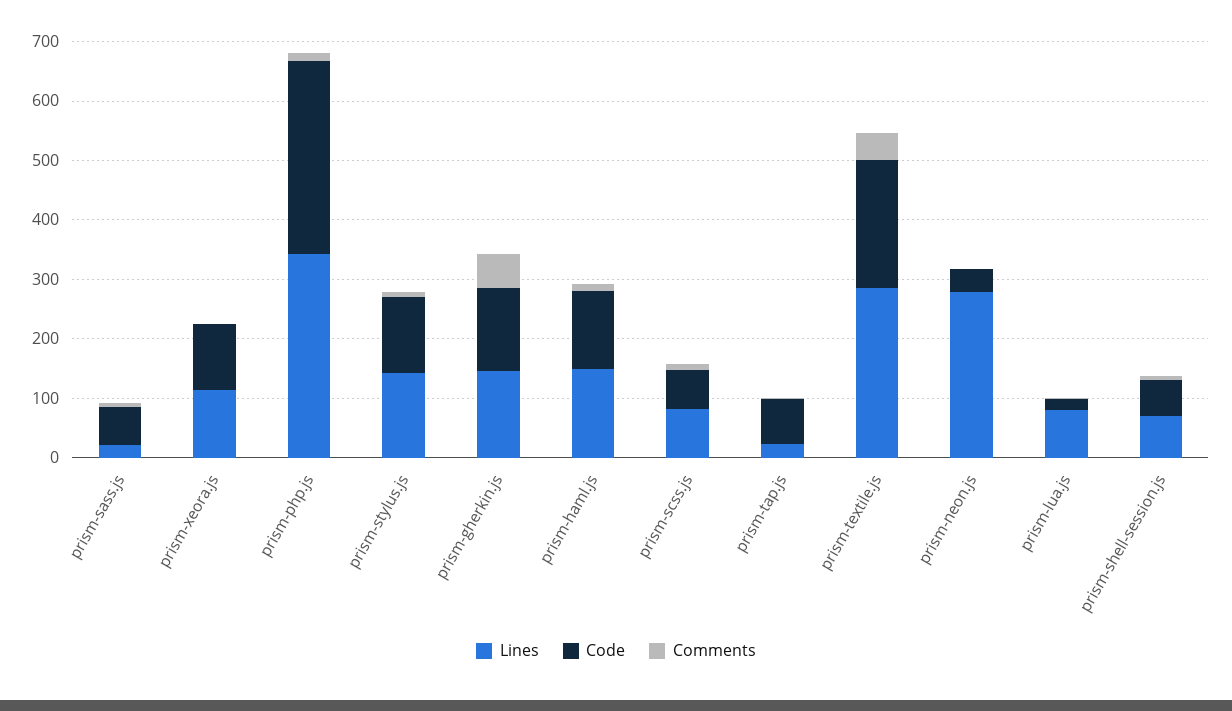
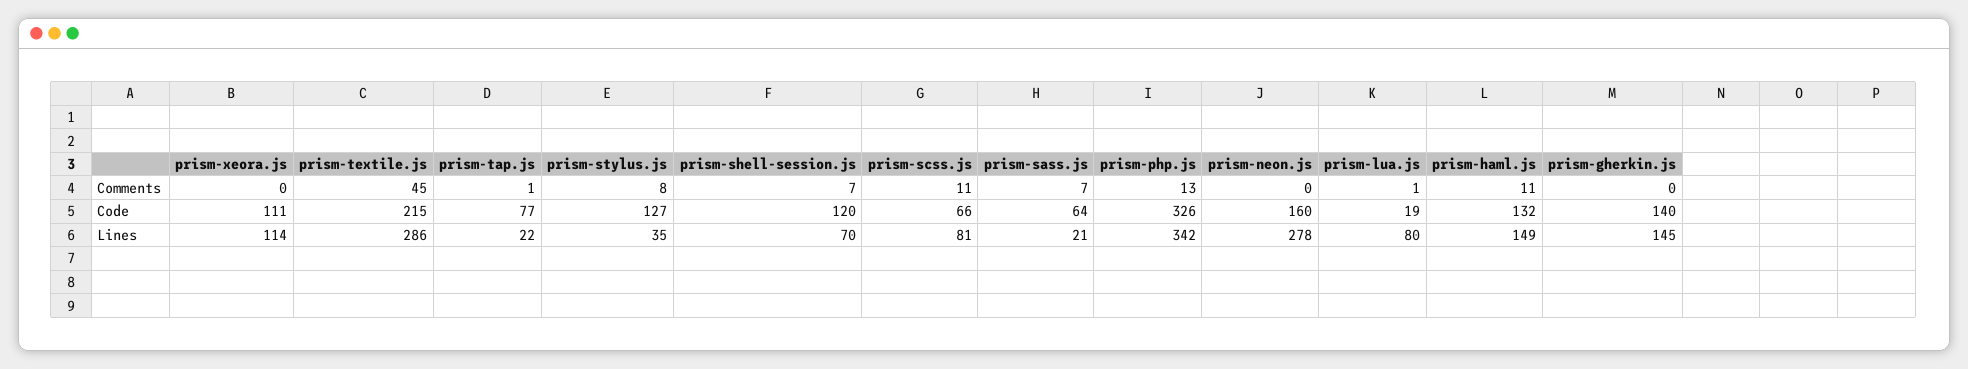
Lines, prism-stylus.js: 140 -> 35
Comments, prism-gherkin.js: 60 -> 0
Code, prism-neon.js: 40 -> 160
Code, prism-shell-session.js: 60 -> 120

